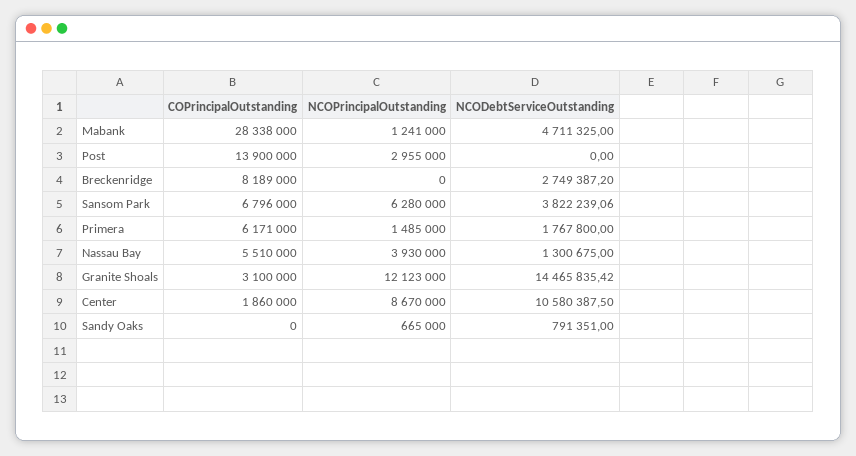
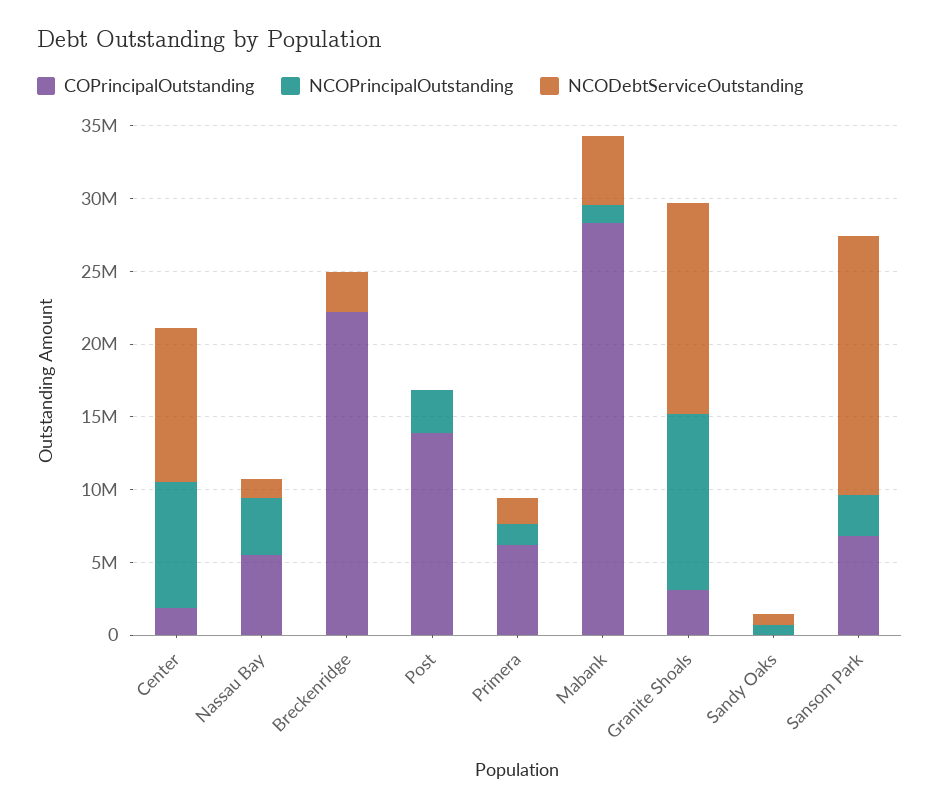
COPrincipalOutstanding, Breckenridge: 8189000 -> 22000000
NCOPrincipalOutstanding, Sansom Park: 6280000 -> 3000000
NCODebtServiceOutstanding, Sansom Park: 3822239.06 -> 18000000

